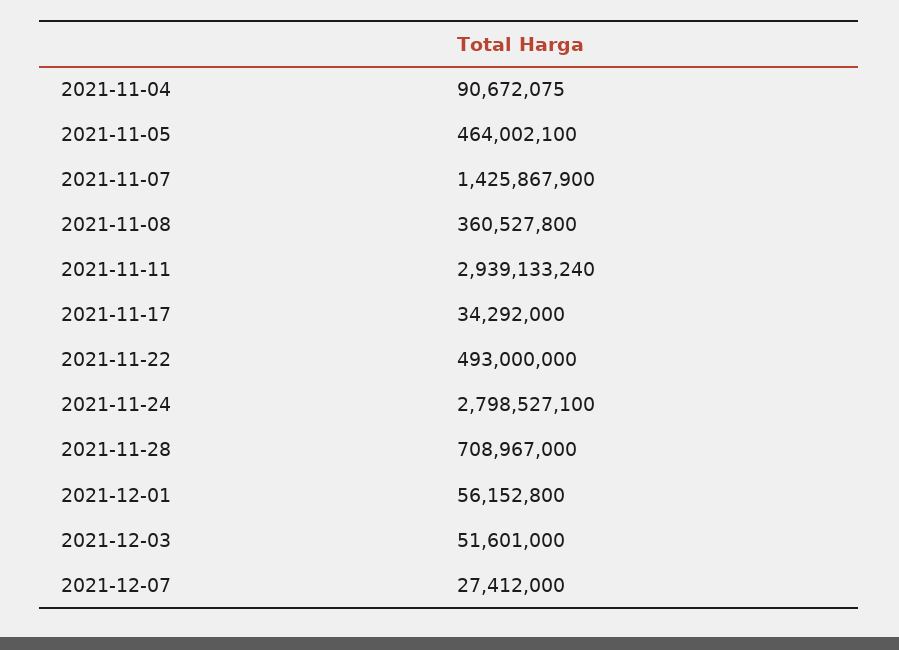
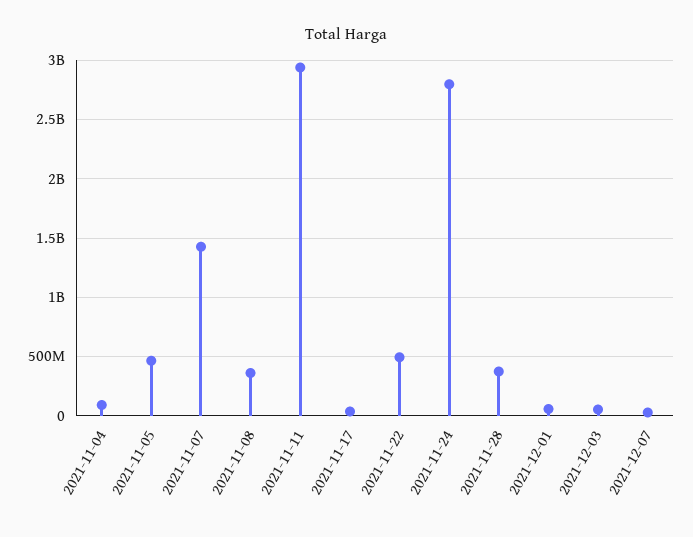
2021-11-28: 708967000 -> 400000000

